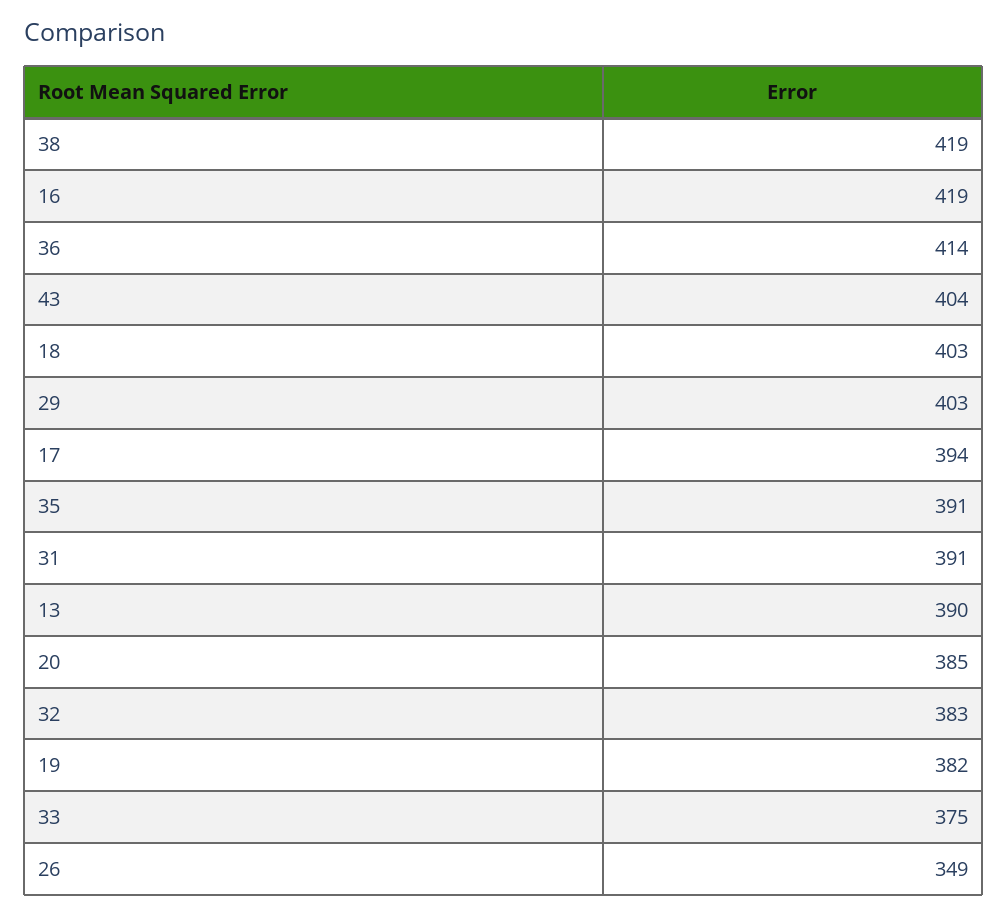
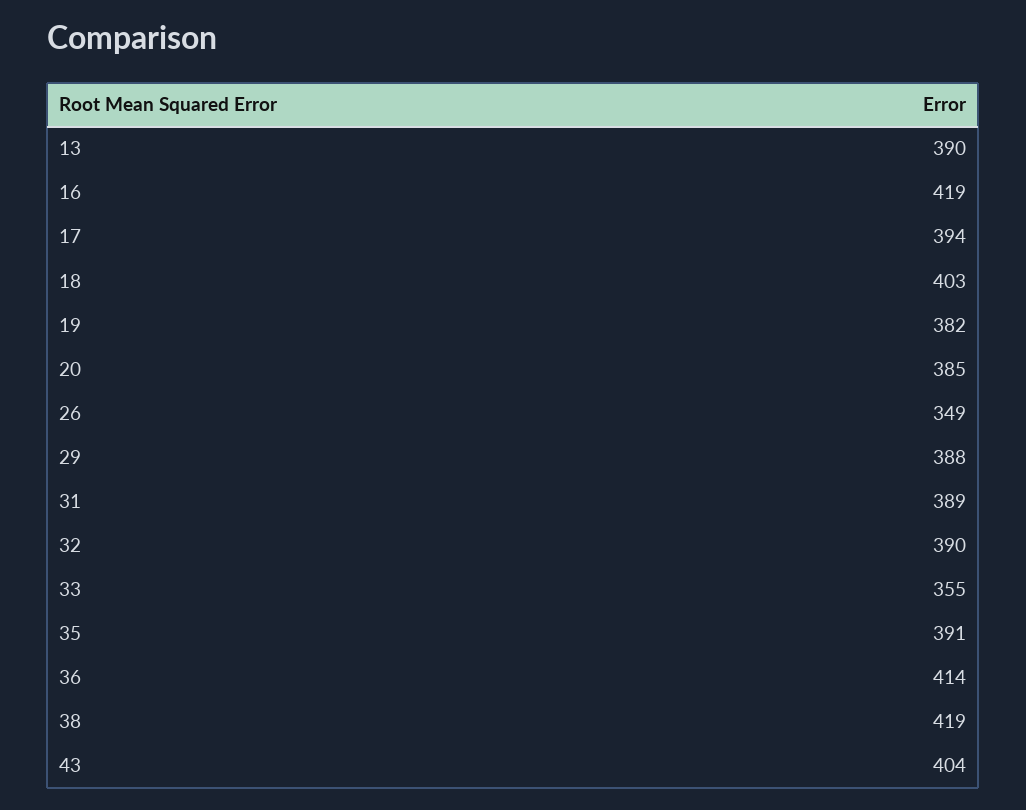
29: 403 -> 388
31: 391 -> 389
32: 383 -> 390
33: 375 -> 355

